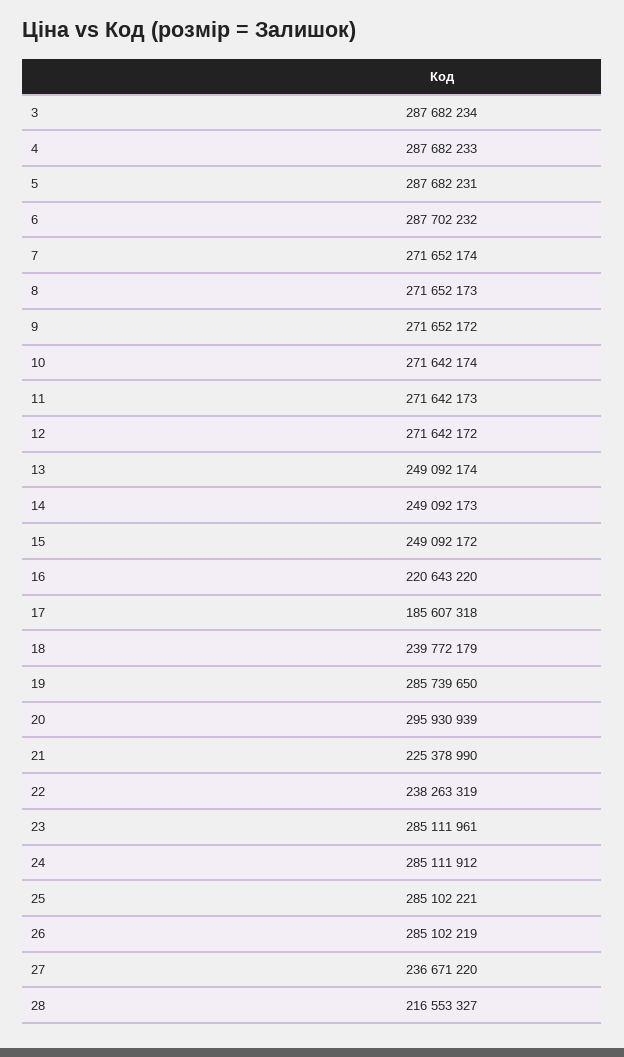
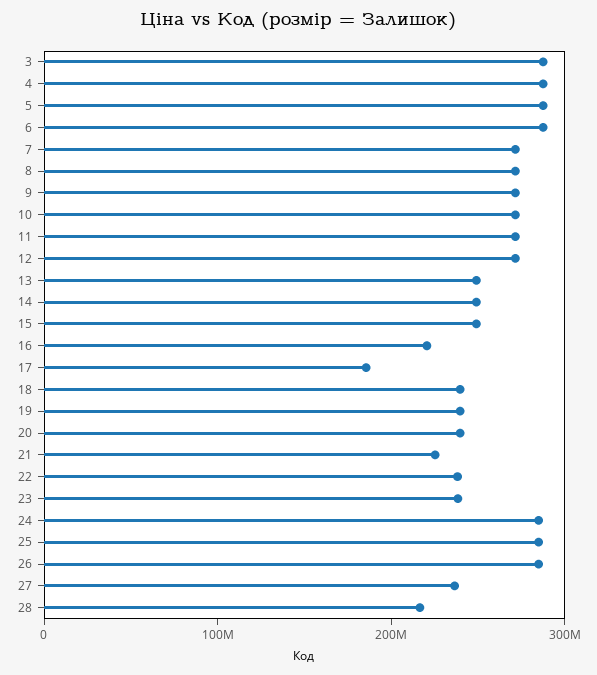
19: 285739650 -> 240000000
20: 295930939 -> 240000000
23: 285111961 -> 240000000

